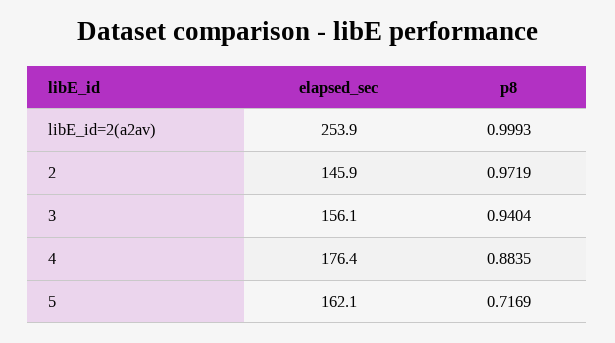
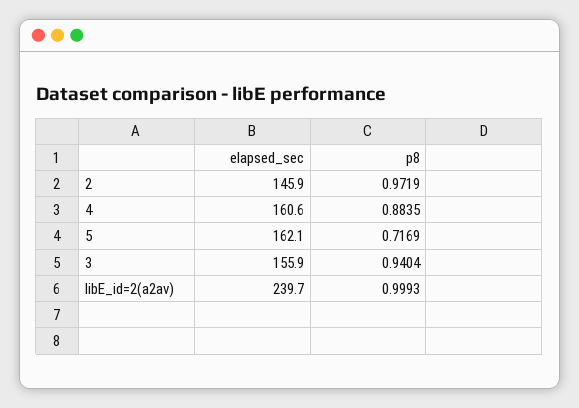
elapsed_sec, libE_id=2(a2av): 253.9 -> 239.7
elapsed_sec, 3: 156.1 -> 155.9
elapsed_sec, 4: 176.4 -> 160.6

